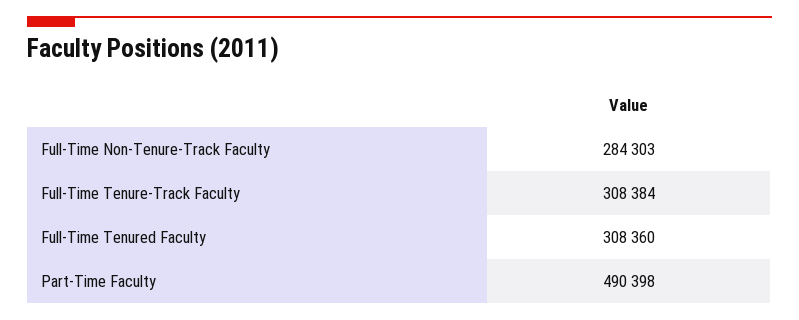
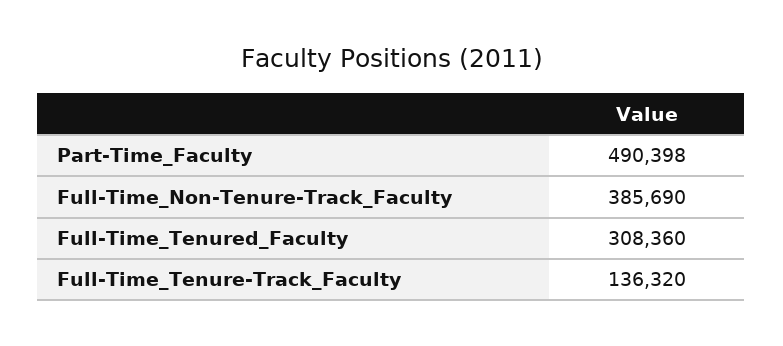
Full-Time Non-Tenure-Track Faculty: 284303 -> 385690
Full-Time Tenure-Track Faculty: 308384 -> 136320

